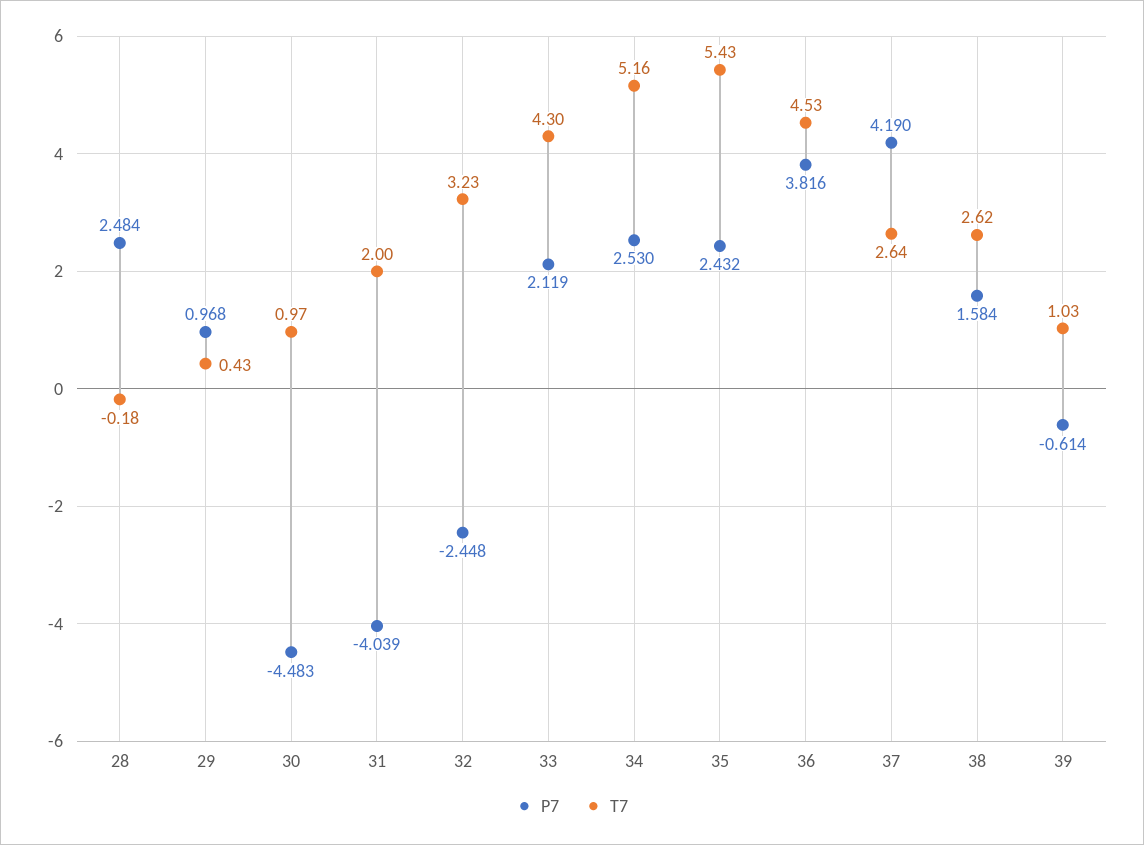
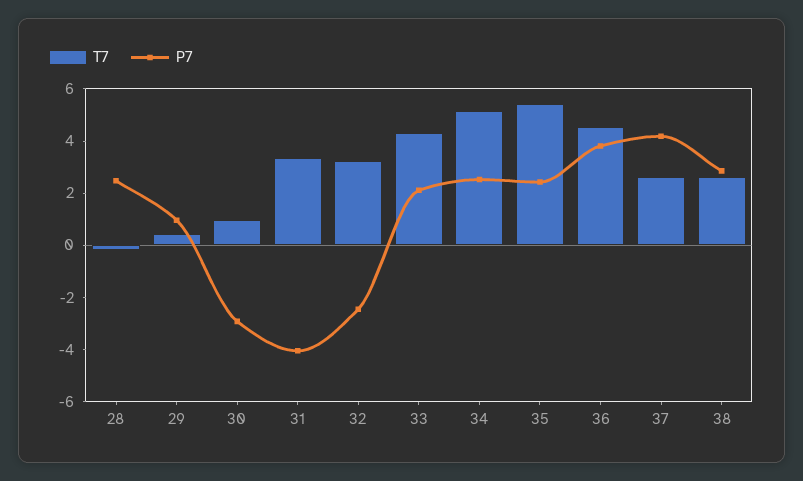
P7, 30: -4.483 -> -3
T7, 31: 2 -> 3.5
P7, 38: 1.584 -> 3
P7, 39: -0.614 -> none
T7, 39: 1.03 -> none

